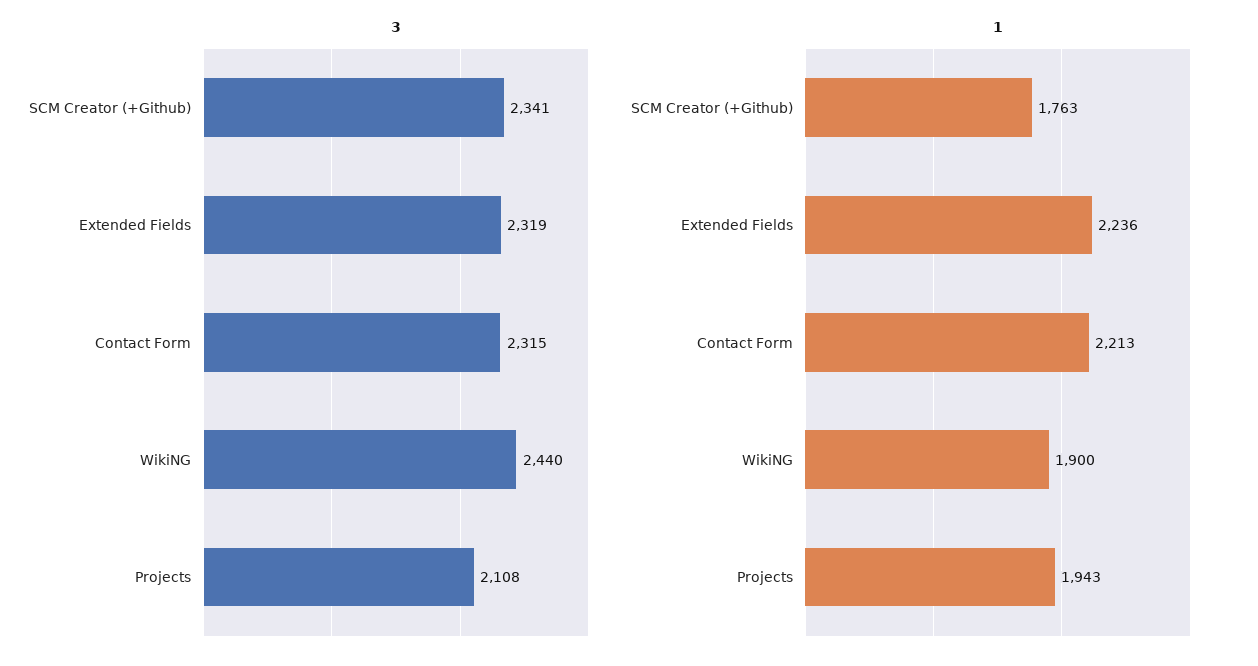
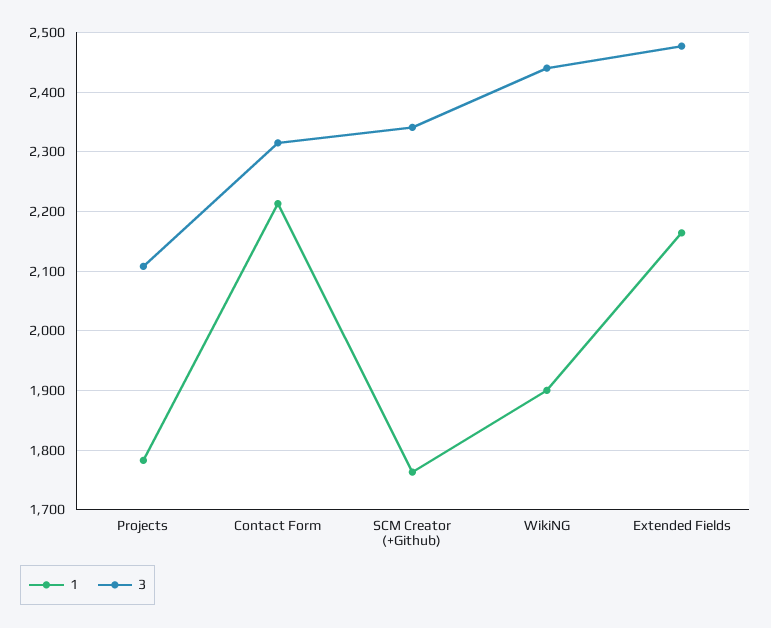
3, Extended Fields: 2319 -> 2480
1, Extended Fields: 2236 -> 2160
1, Projects: 1943 -> 1780

